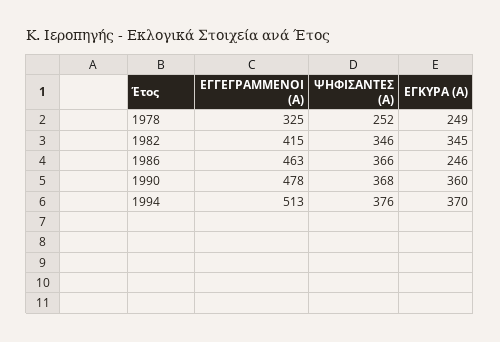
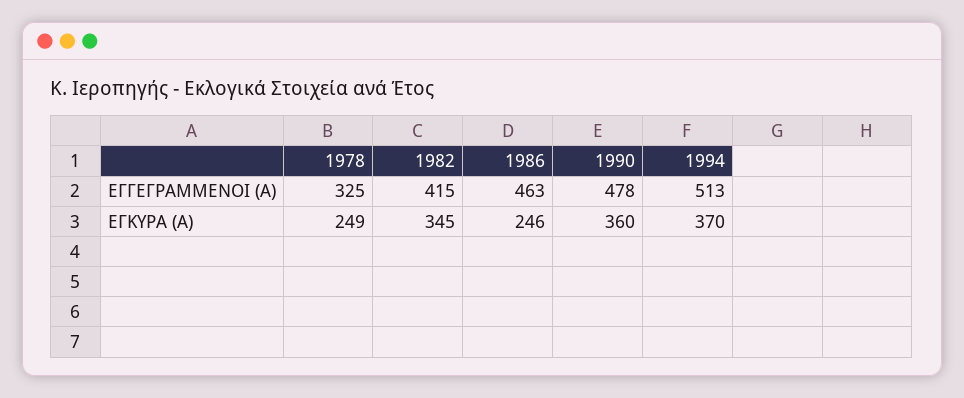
ΨΗΦΙΣΑΝΤΕΣ (Α), 1978: 252 -> none
ΨΗΦΙΣΑΝΤΕΣ (Α), 1982: 346 -> none
ΨΗΦΙΣΑΝΤΕΣ (Α), 1986: 366 -> none
ΨΗΦΙΣΑΝΤΕΣ (Α), 1990: 368 -> none
ΨΗΦΙΣΑΝΤΕΣ (Α), 1994: 376 -> none

